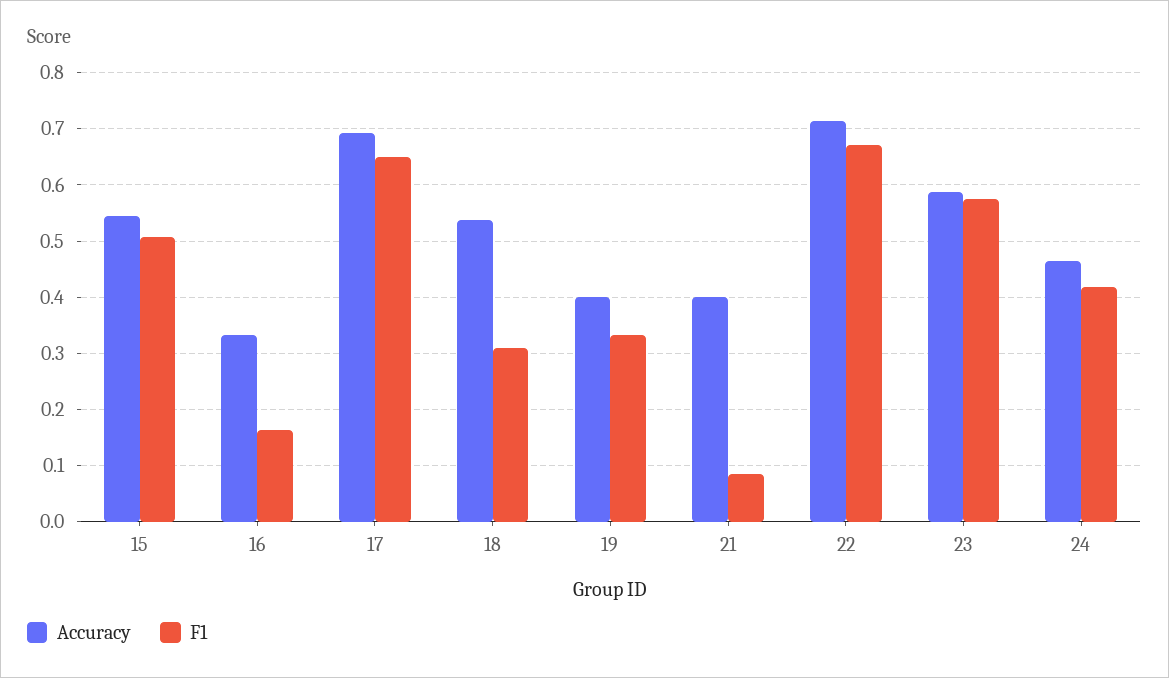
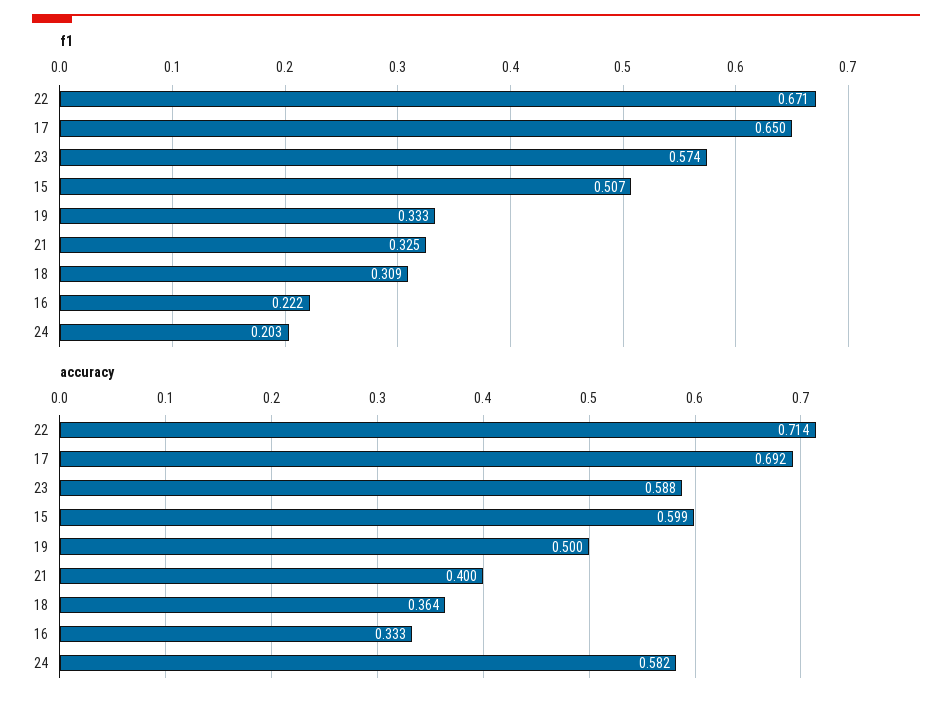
Accuracy, 15: 0.54 -> 0.599
F1, 16: 0.16 -> 0.222
Accuracy, 18: 0.54 -> 0.364
Accuracy, 19: 0.4 -> 0.5
F1, 21: 0.08 -> 0.325
Accuracy, 24: 0.46 -> 0.582
F1, 24: 0.42 -> 0.203

